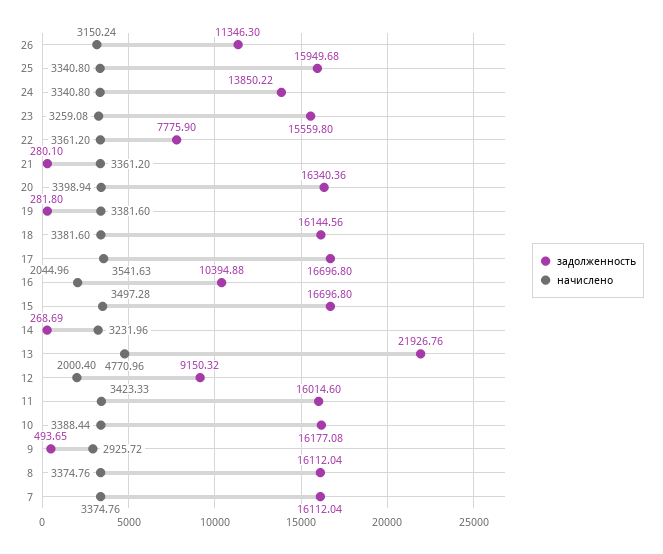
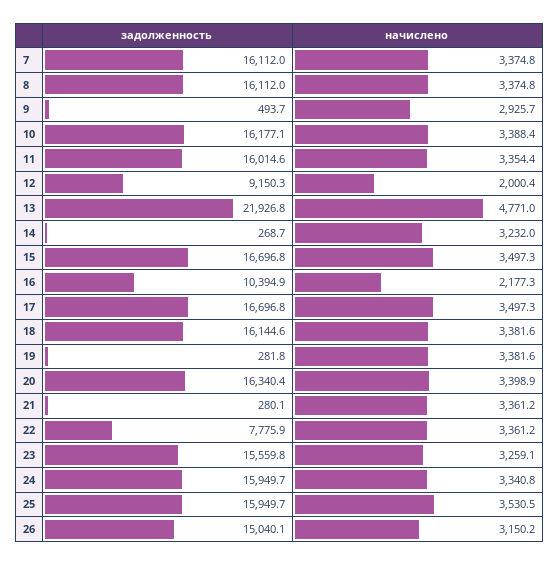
задолженность, 26: 11346.3 -> 15040.1
начислено, 25: 3340.8 -> 3530.5
задолженность, 24: 13850.22 -> 15949.7
начислено, 17: 3541.63 -> 3497.3
начислено, 16: 2044.96 -> 2177.3
начислено, 11: 3423.33 -> 3354.4

